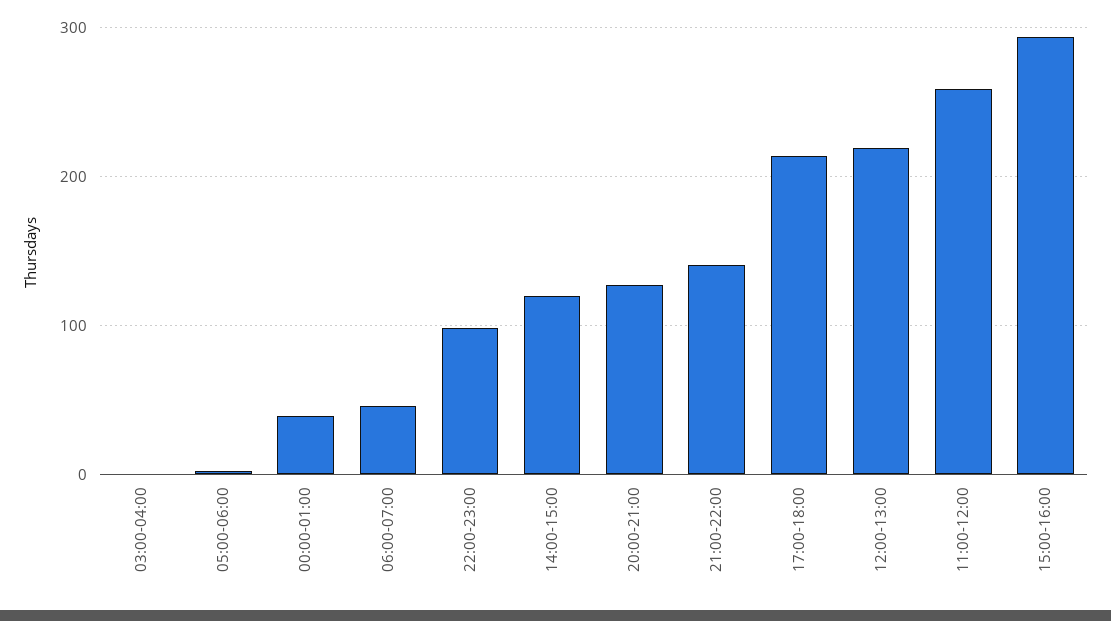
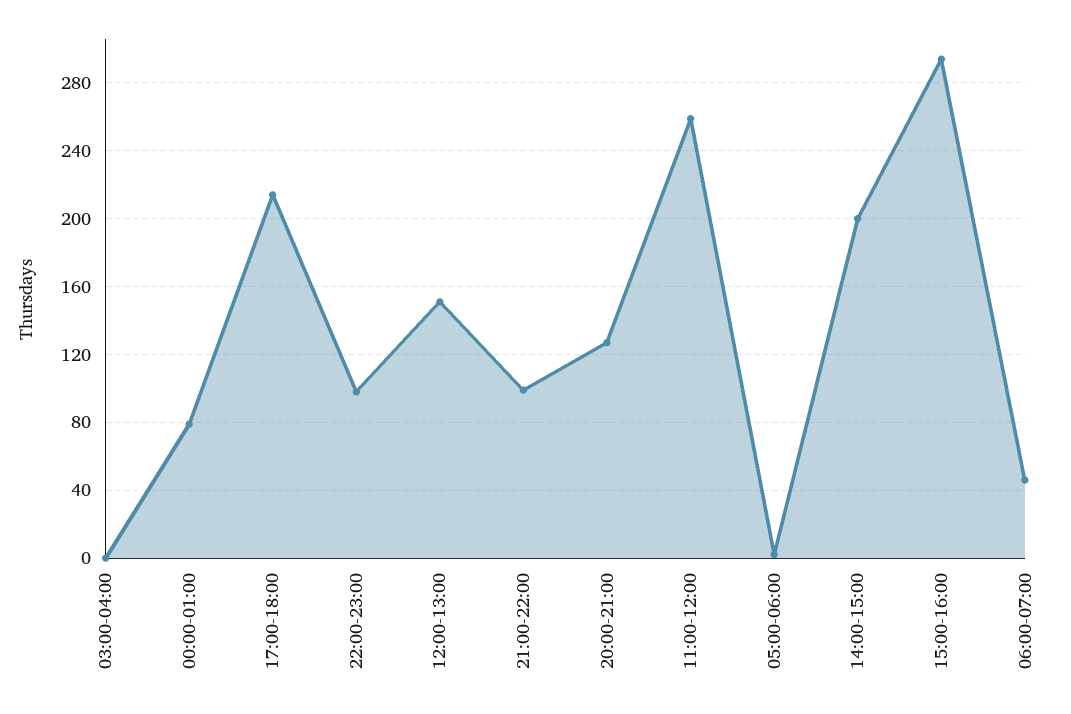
00:00-01:00: 40 -> 80
14:00-15:00: 120 -> 200
21:00-22:00: 140 -> 100
12:00-13:00: 220 -> 150

